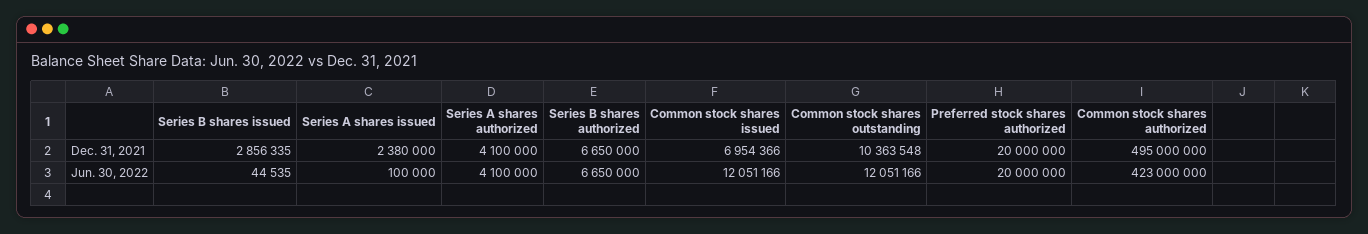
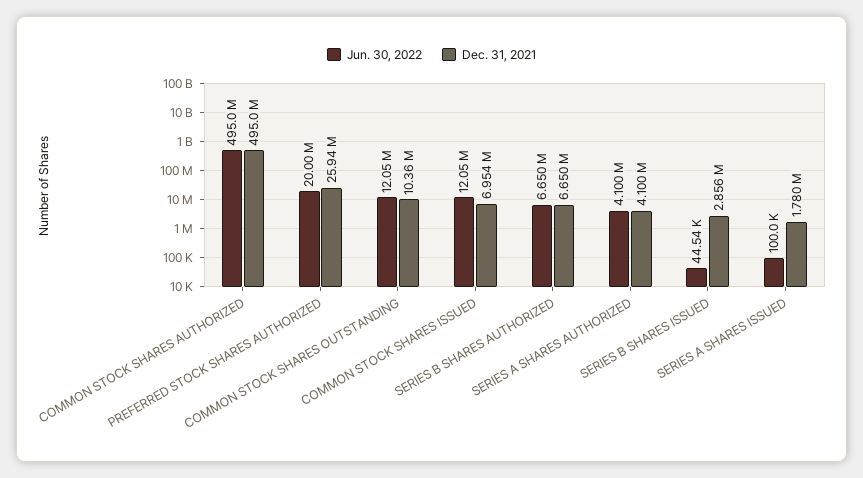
Dec. 31, 2021, Series A shares issued: 2380000 -> 1780000
Dec. 31, 2021, Preferred stock shares authorized: 20000000 -> 25940000
Jun. 30, 2022, Common stock shares authorized: 423000000 -> 495000000

